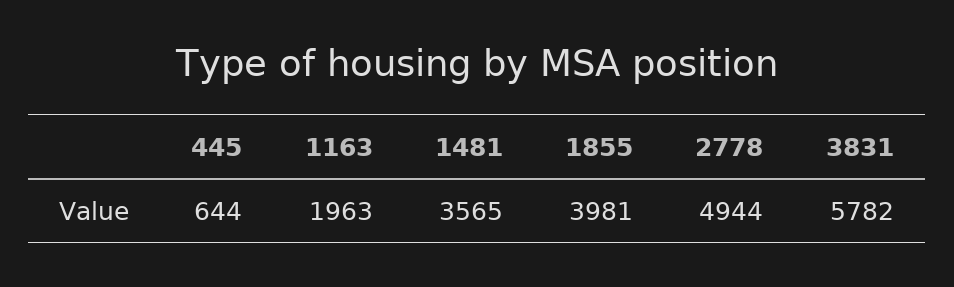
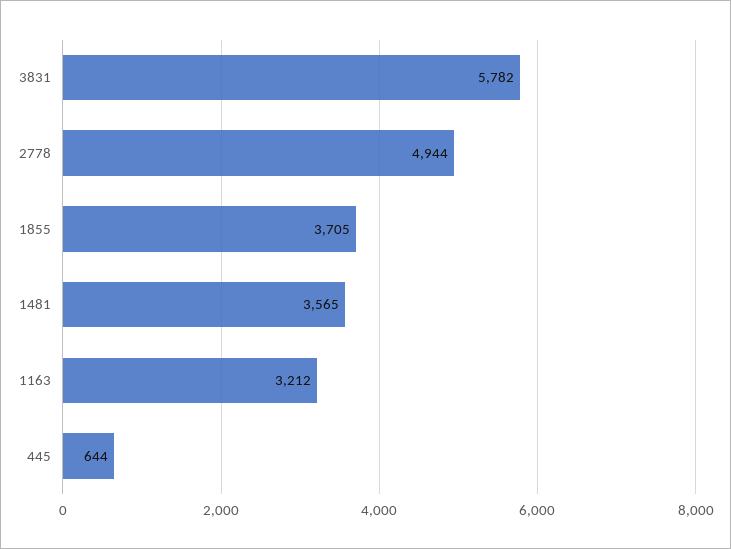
1163: 1963 -> 3212
1855: 3981 -> 3705

